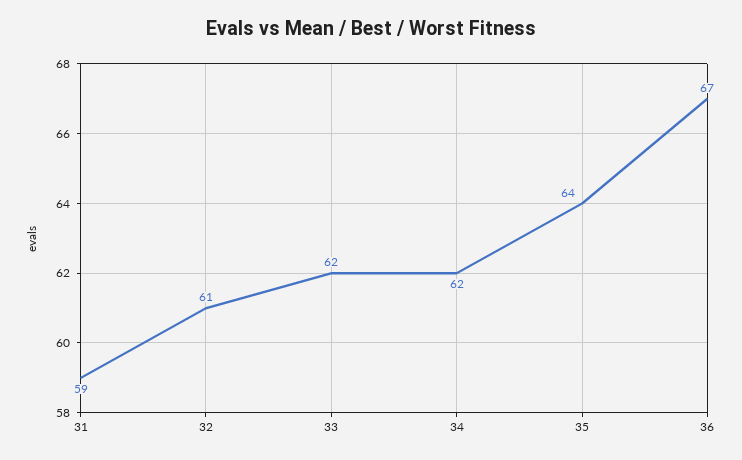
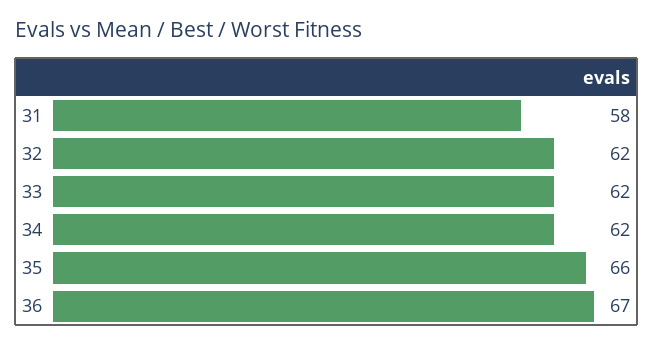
31: 59 -> 58
32: 61 -> 62
35: 64 -> 66

